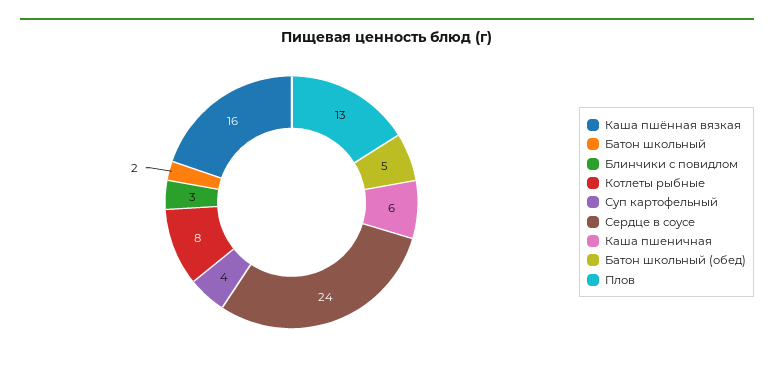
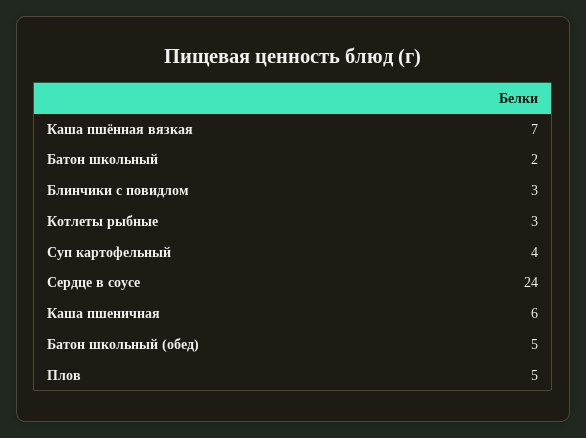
Каша пшённая вязкая: 16 -> 7
Котлеты рыбные: 8 -> 3
Плов: 13 -> 5

